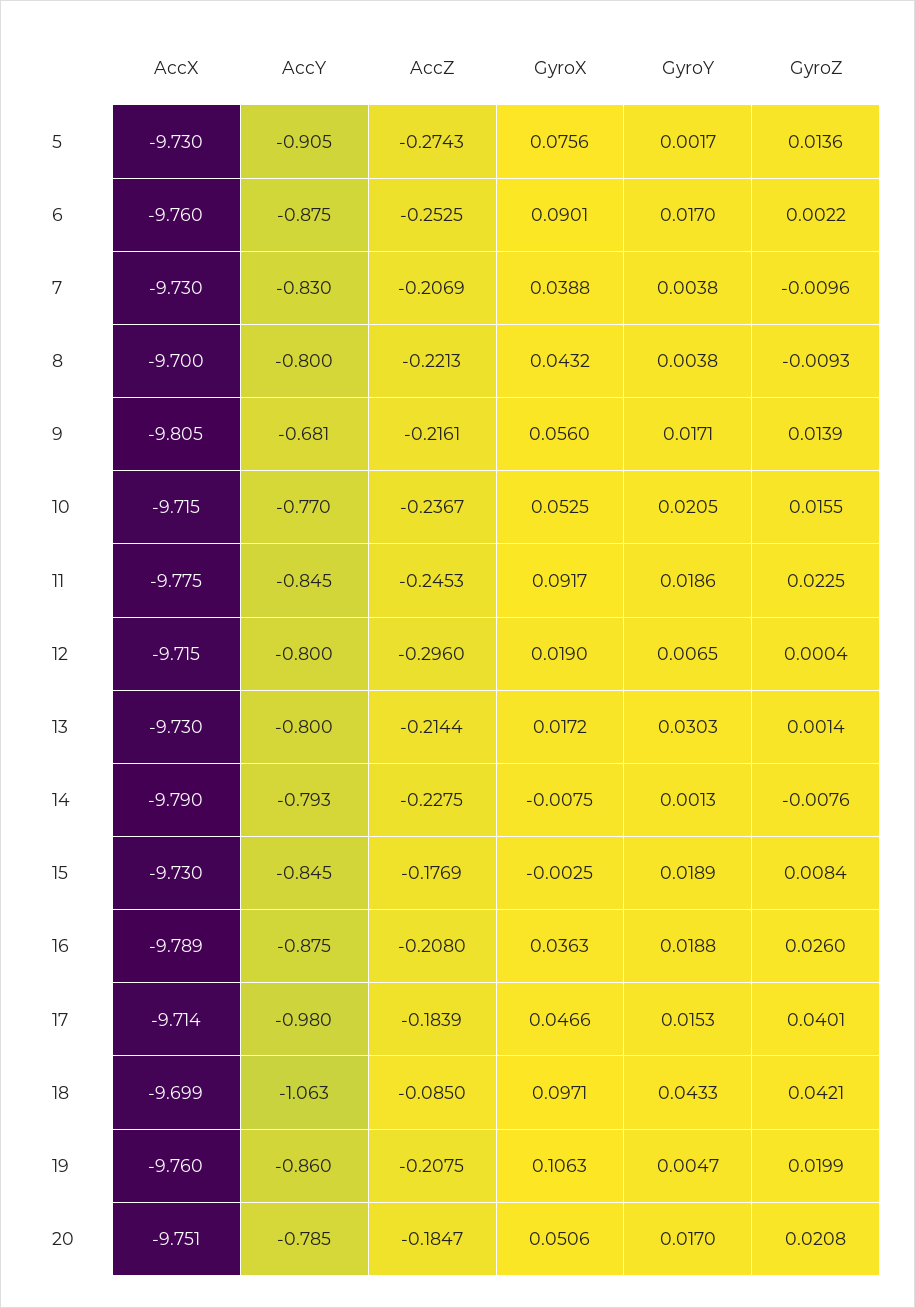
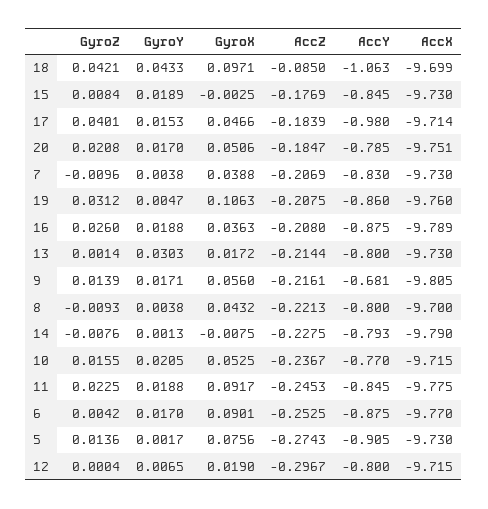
AccX, 6: -9.76 -> -9.77
GyroZ, 6: 0.0022 -> 0.0042
GyroY, 11: 0.0186 -> 0.0188
AccZ, 12: -0.296 -> -0.2967
GyroZ, 19: 0.0199 -> 0.0312

